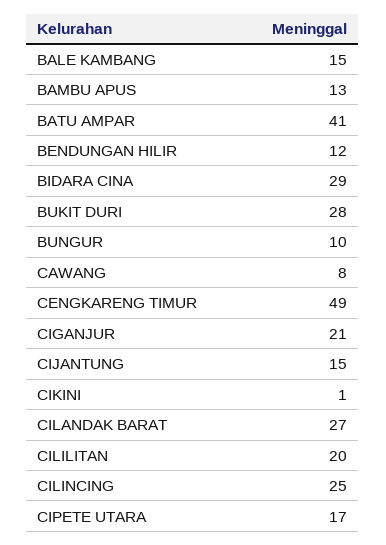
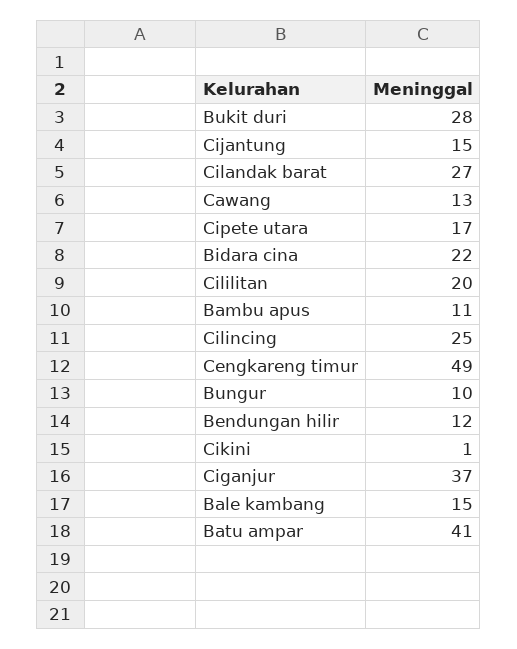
BAMBU APUS: 13 -> 11
BIDARA CINA: 29 -> 22
CAWANG: 8 -> 13
CIGANJUR: 21 -> 37

